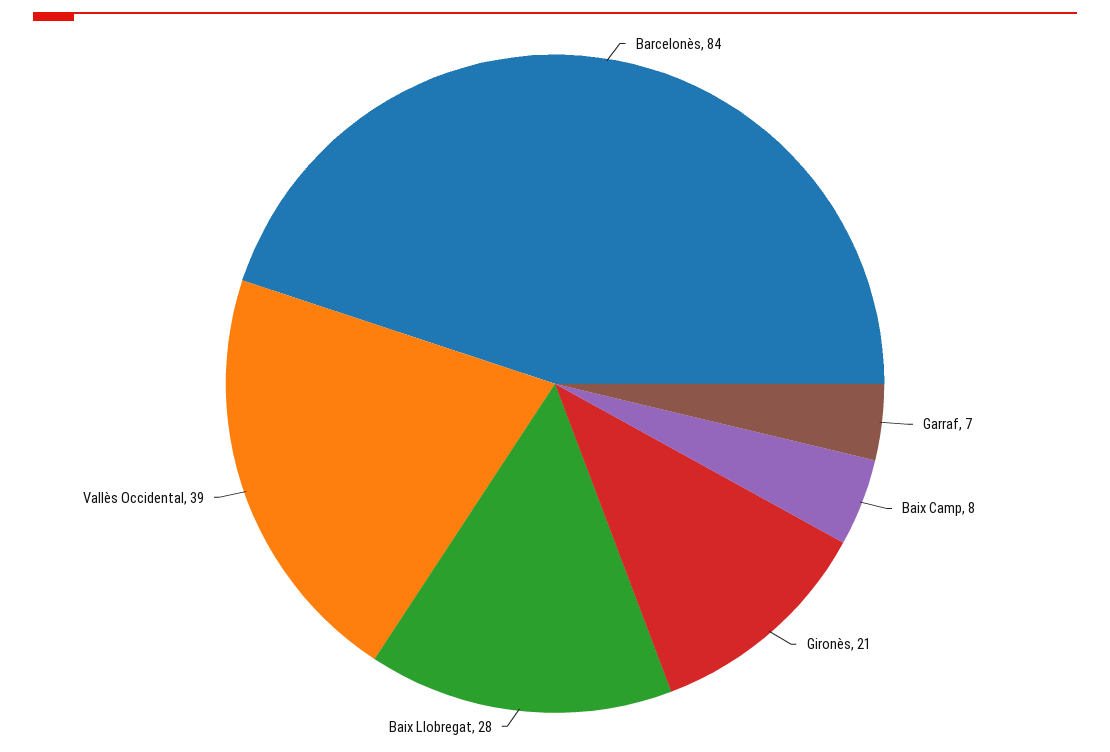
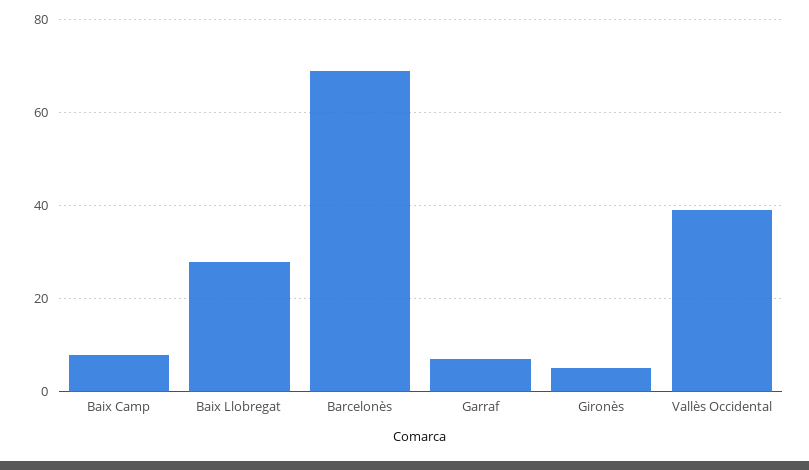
Barcelonès: 84 -> 70
Gironès: 21 -> 5

